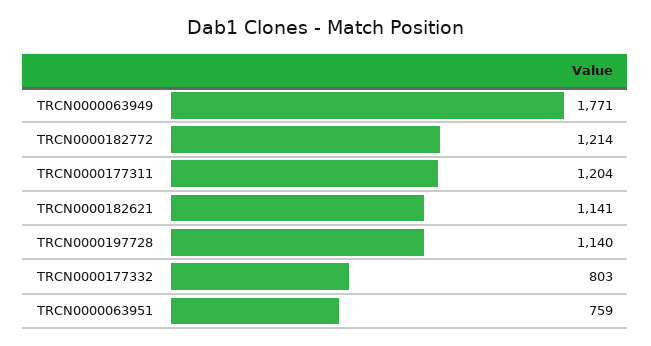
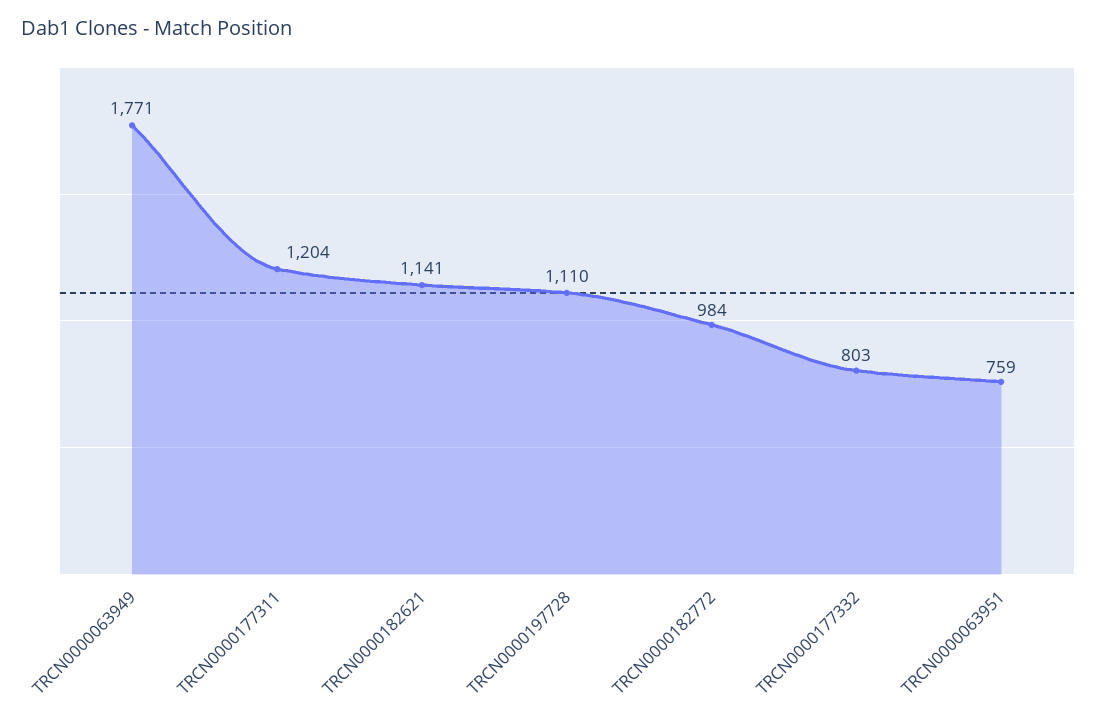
TRCN0000182772: 1214 -> 984
TRCN0000197728: 1140 -> 1110

